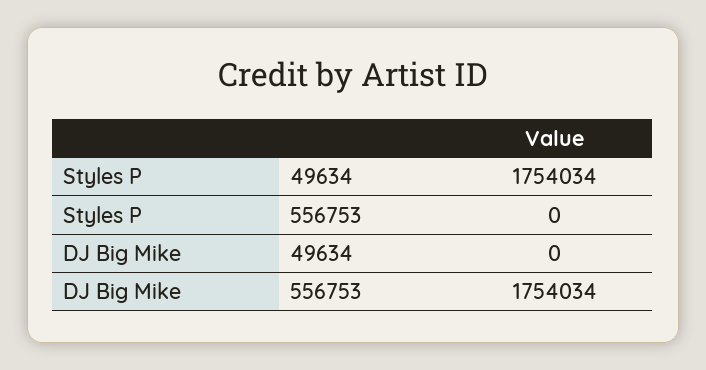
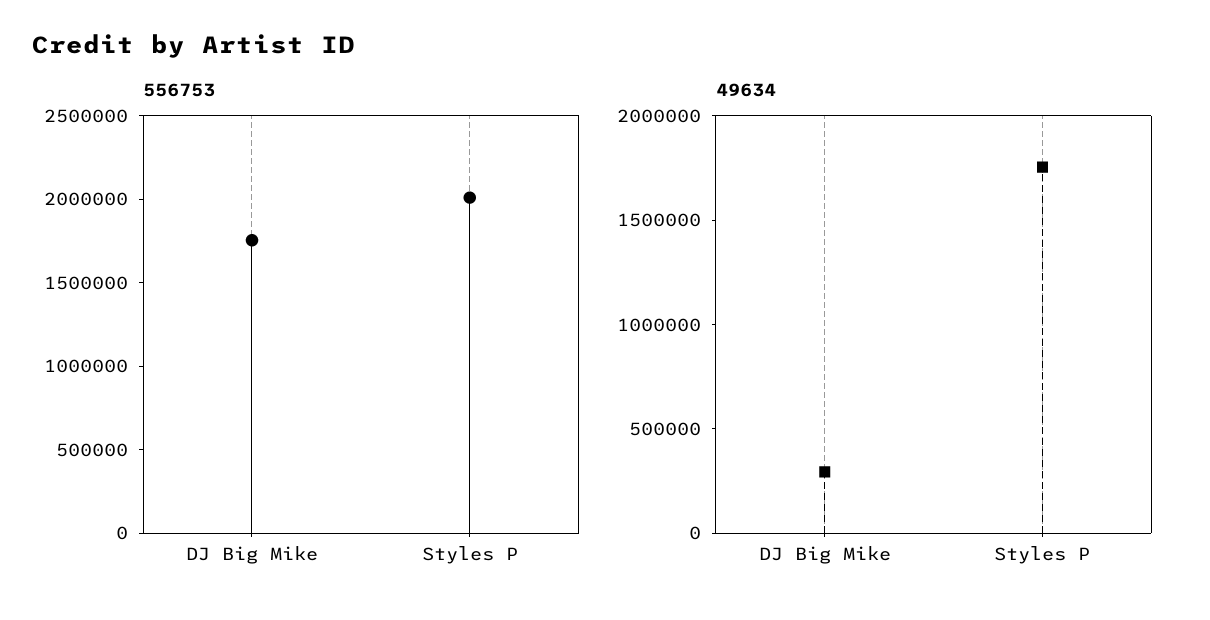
556753, Styles P: 0 -> 2000000
49634, DJ Big Mike: 0 -> 300000

